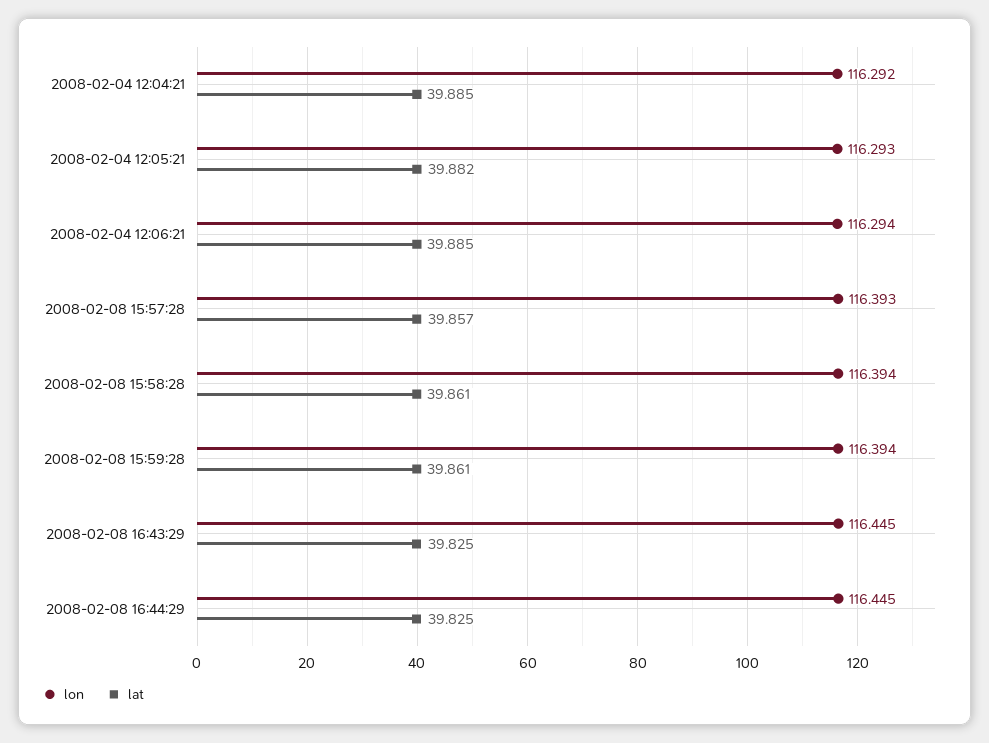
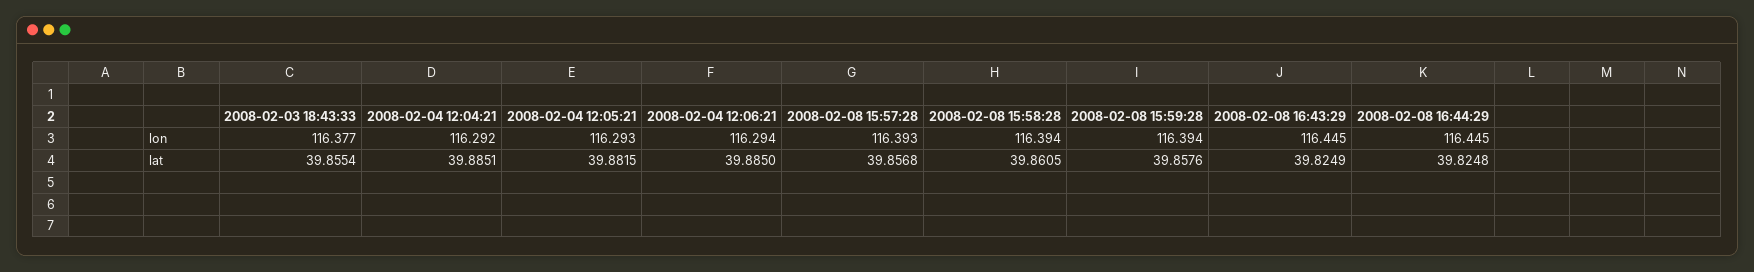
lat, 2008-02-08 15:59:28: 39.861 -> 39.8576
lon, 2008-02-03 18:43:33: none -> 116.377
lat, 2008-02-03 18:43:33: none -> 39.8554

